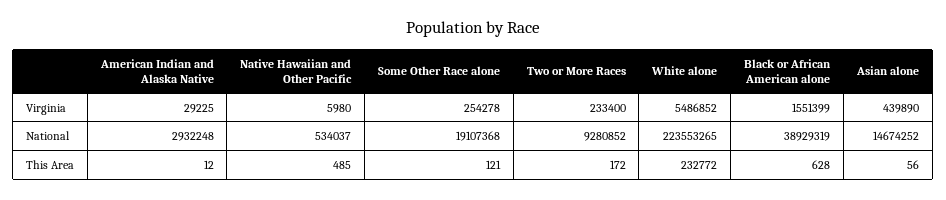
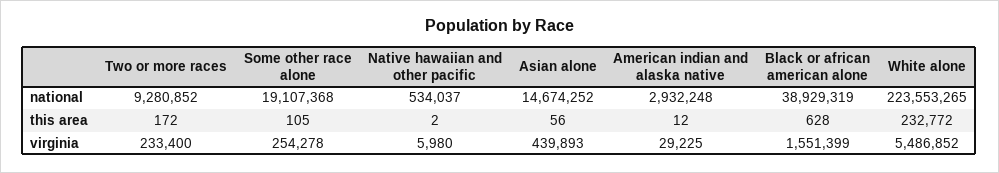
Asian alone, Virginia: 439890 -> 439893
Native Hawaiian and Other Pacific, This Area: 485 -> 2
Some Other Race alone, This Area: 121 -> 105

